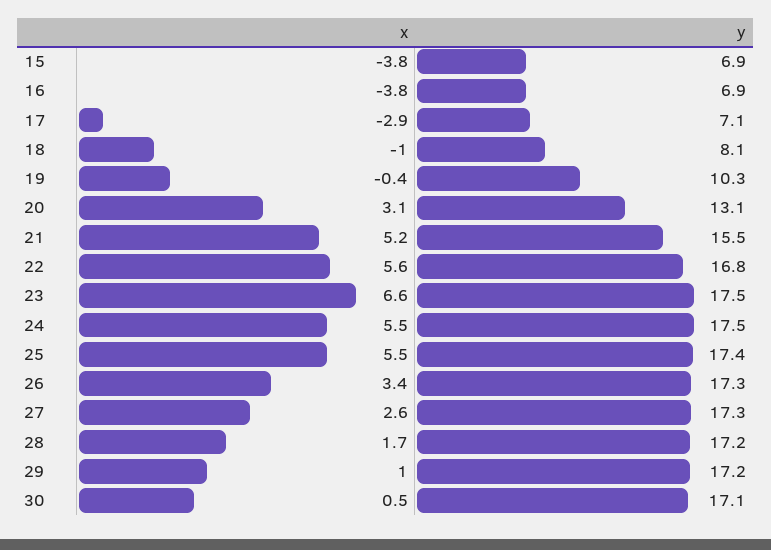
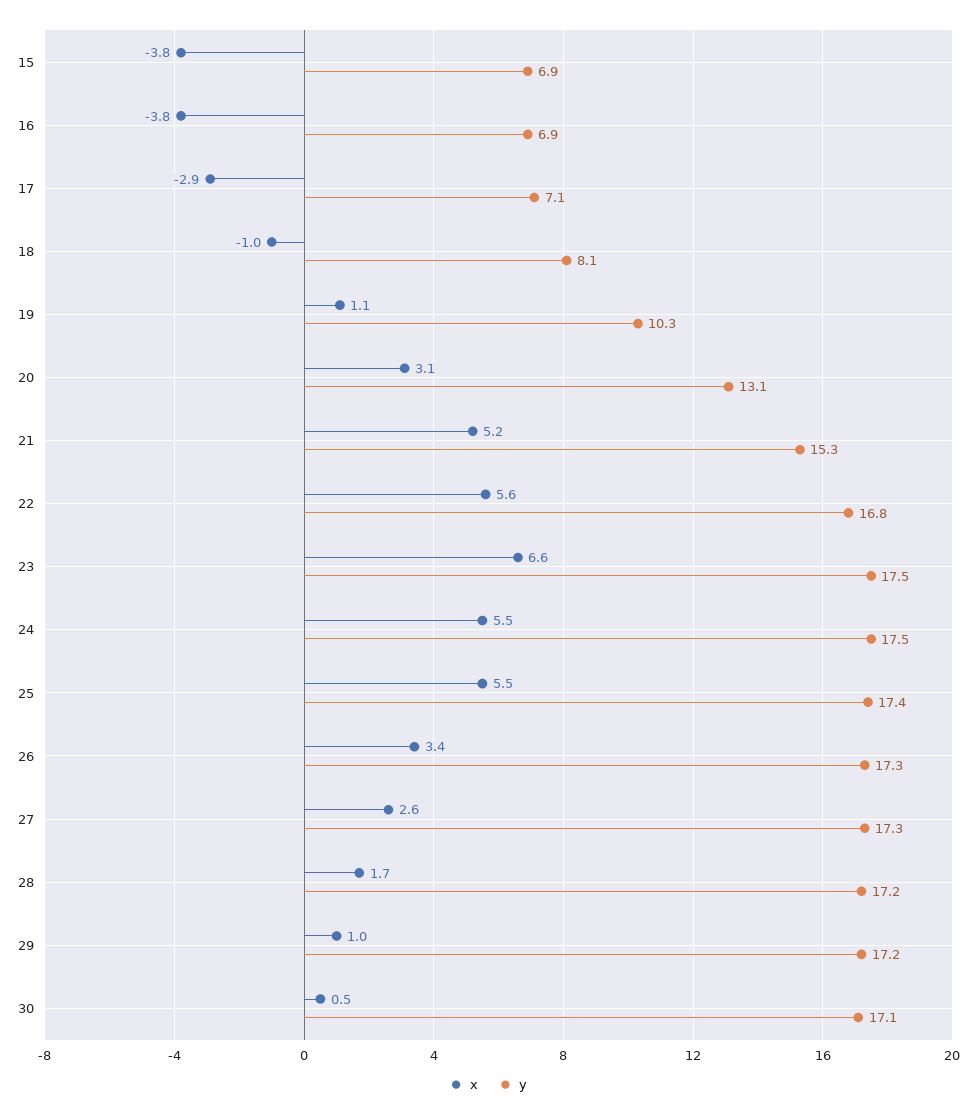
x, 19: -0.4 -> 1.1
y, 21: 15.5 -> 15.3

